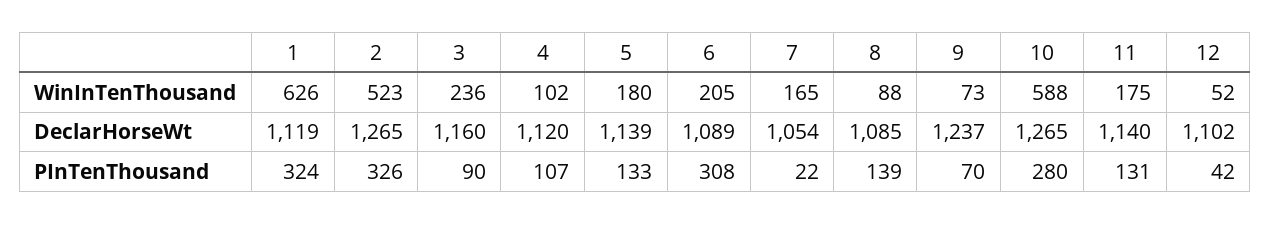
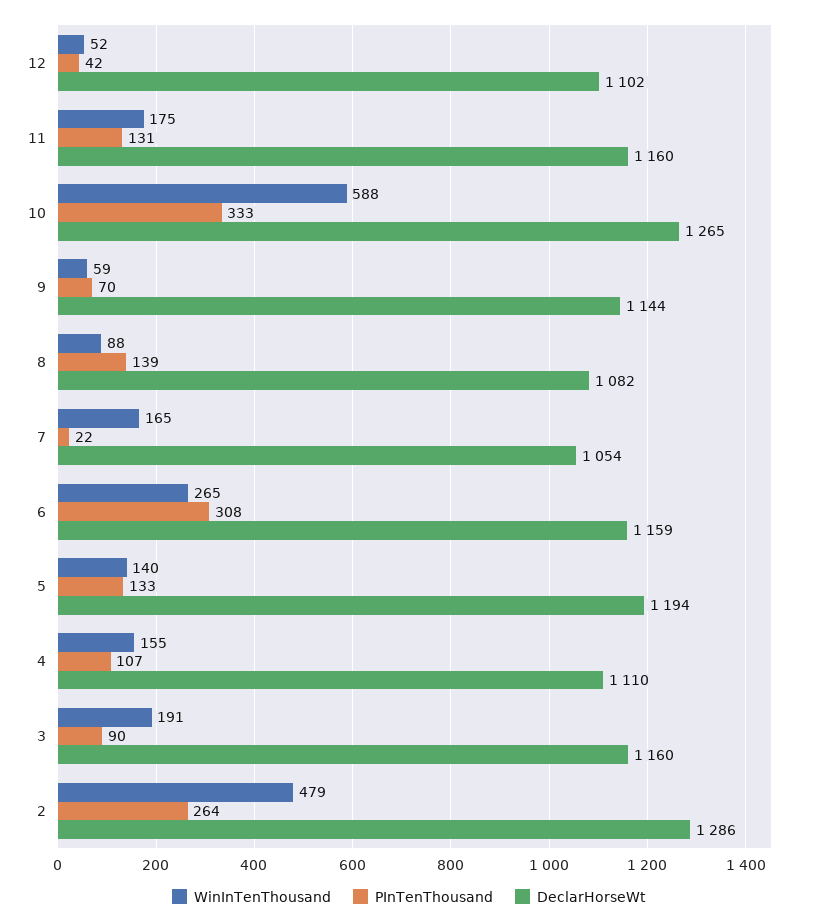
WinInTenThousand, 1: 626 -> none
WinInTenThousand, 2: 523 -> 479
WinInTenThousand, 3: 236 -> 191
WinInTenThousand, 4: 102 -> 155
WinInTenThousand, 5: 180 -> 140
WinInTenThousand, 6: 205 -> 265
WinInTenThousand, 9: 73 -> 59
DeclarHorseWt, 1: 1119 -> none
DeclarHorseWt, 2: 1265 -> 1286
DeclarHorseWt, 4: 1120 -> 1110
DeclarHorseWt, 5: 1139 -> 1194
DeclarHorseWt, 6: 1089 -> 1159
DeclarHorseWt, 8: 1085 -> 1082
DeclarHorseWt, 9: 1237 -> 1144
DeclarHorseWt, 11: 1140 -> 1160
PInTenThousand, 1: 324 -> none
PInTenThousand, 2: 326 -> 264
PInTenThousand, 10: 280 -> 333

